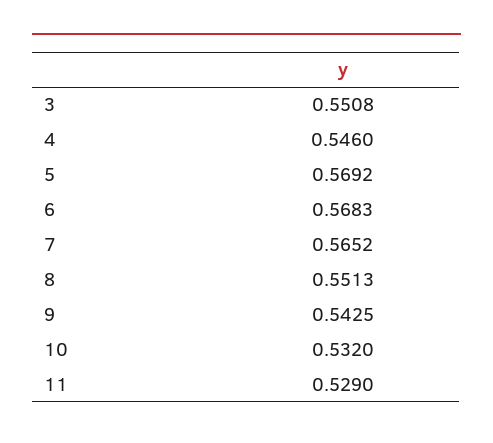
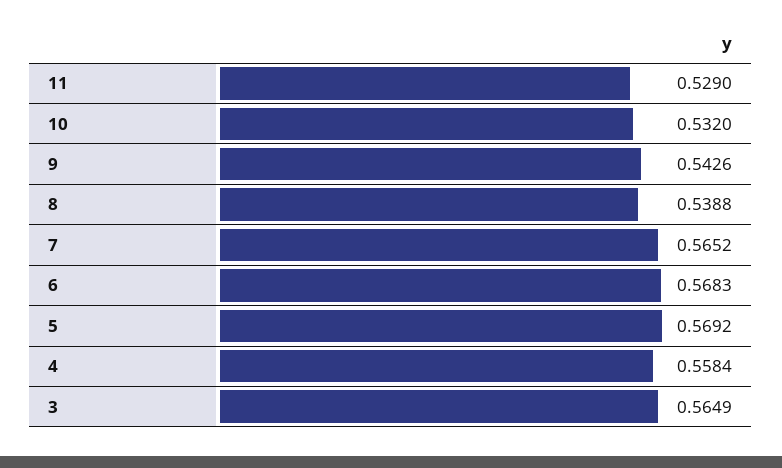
3: 0.5508 -> 0.5649
4: 0.546 -> 0.5584
8: 0.5513 -> 0.5388
9: 0.5425 -> 0.5426

